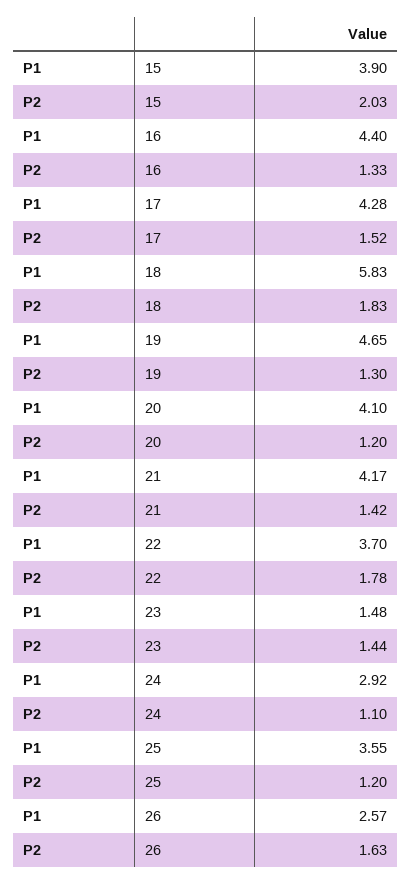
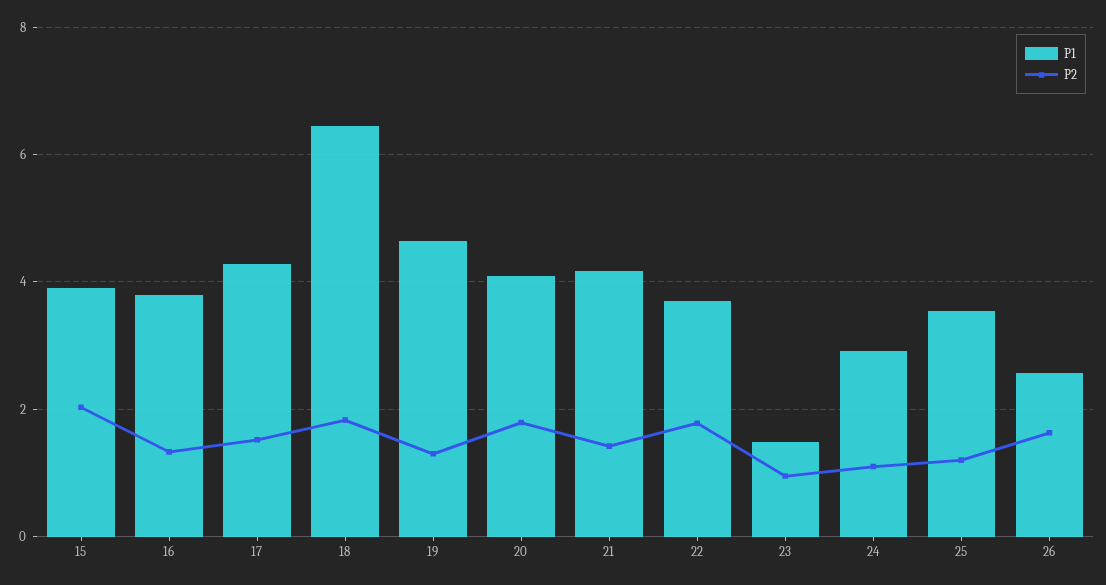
P1, 16: 4.4 -> 3.8
P1, 18: 5.83 -> 6.4
P2, 20: 1.2 -> 1.8
P2, 23: 1.44 -> 1

